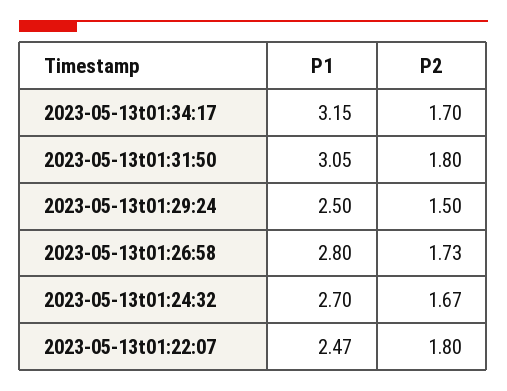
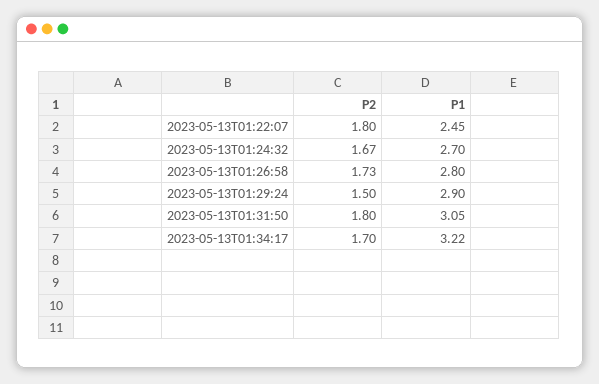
P1, 2023-05-13t01:34:17: 3.15 -> 3.22
P1, 2023-05-13t01:29:24: 2.5 -> 2.9
P1, 2023-05-13t01:22:07: 2.47 -> 2.45

